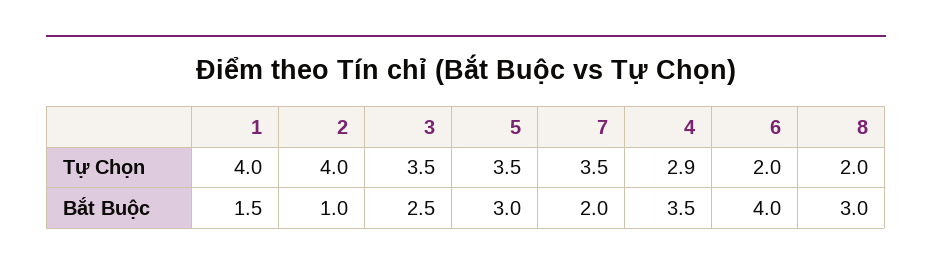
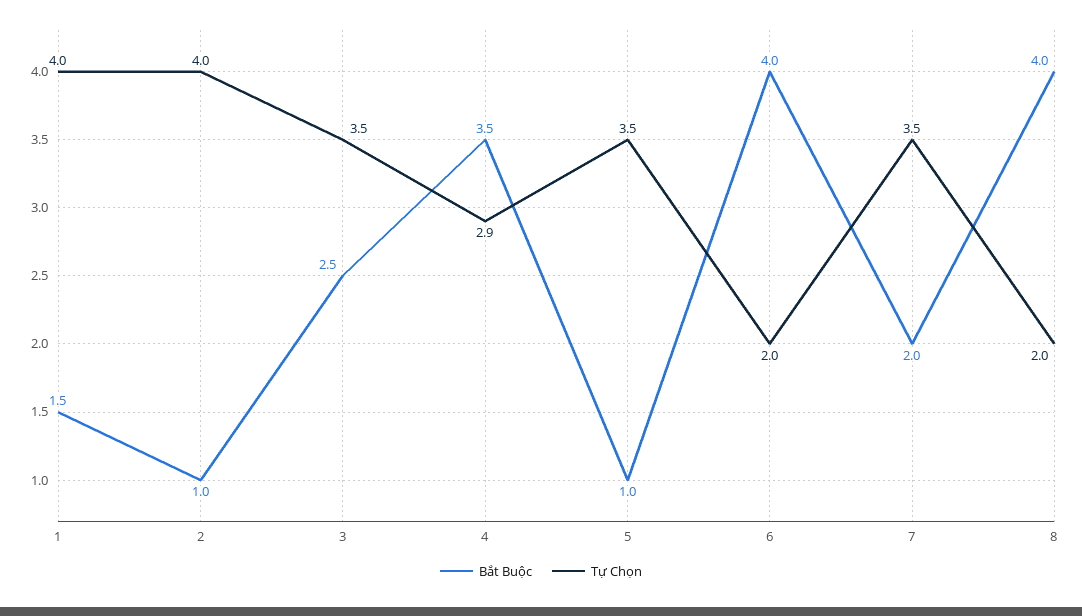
Bắt Buộc, 5: 3 -> 1
Bắt Buộc, 8: 3 -> 4

